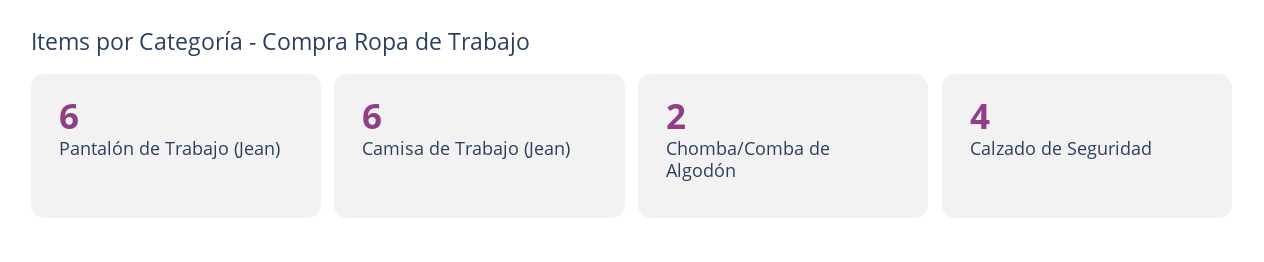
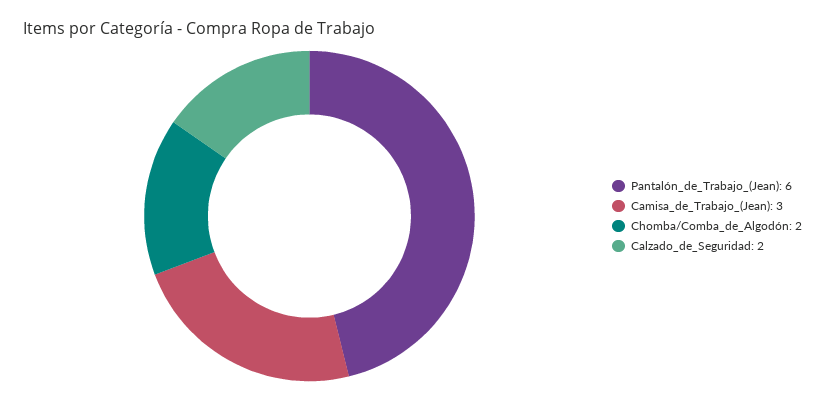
Camisa de Trabajo (Jean): 6 -> 3
Calzado de Seguridad: 4 -> 2

